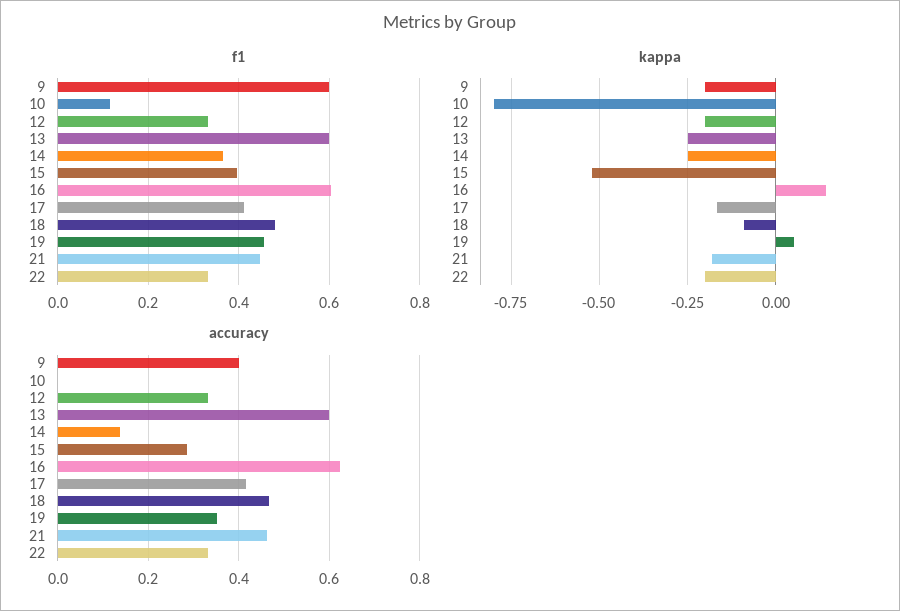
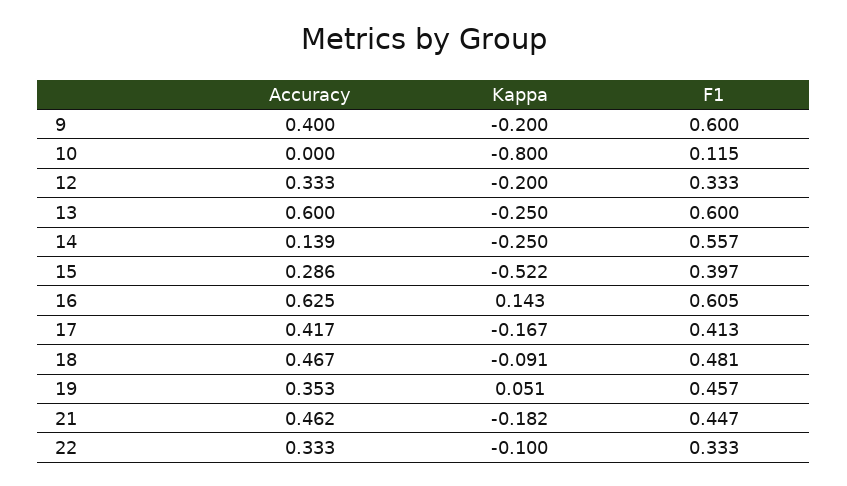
f1, 14: 0.36 -> 0.557
kappa, 22: -0.2 -> -0.1

